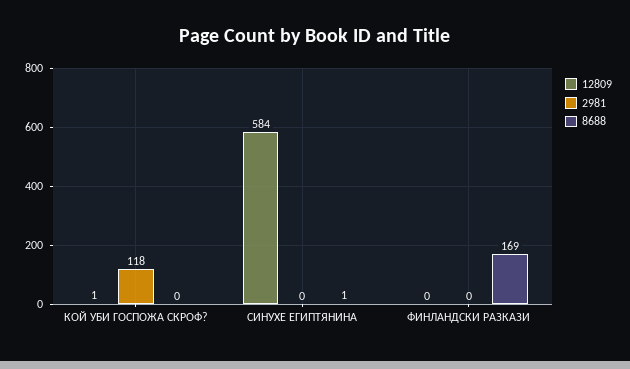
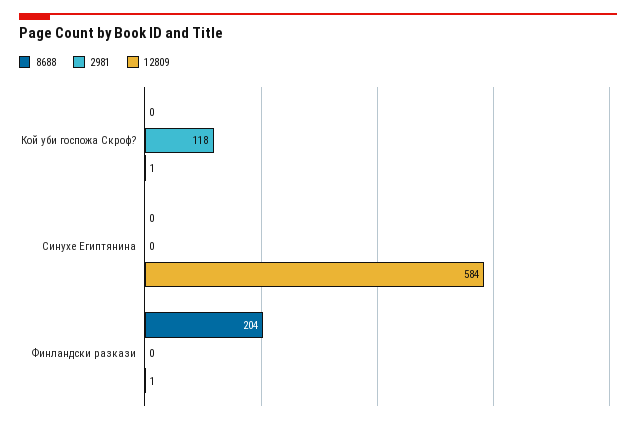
8688, СИНУХЕ ЕГИПТЯНИНА: 1 -> 0
12809, ФИНЛАНДСКИ РАЗКАЗИ: 0 -> 1
8688, ФИНЛАНДСКИ РАЗКАЗИ: 169 -> 204

